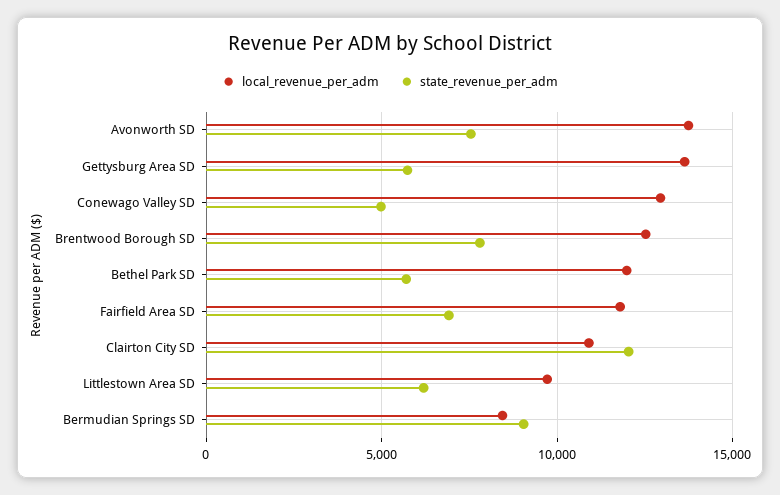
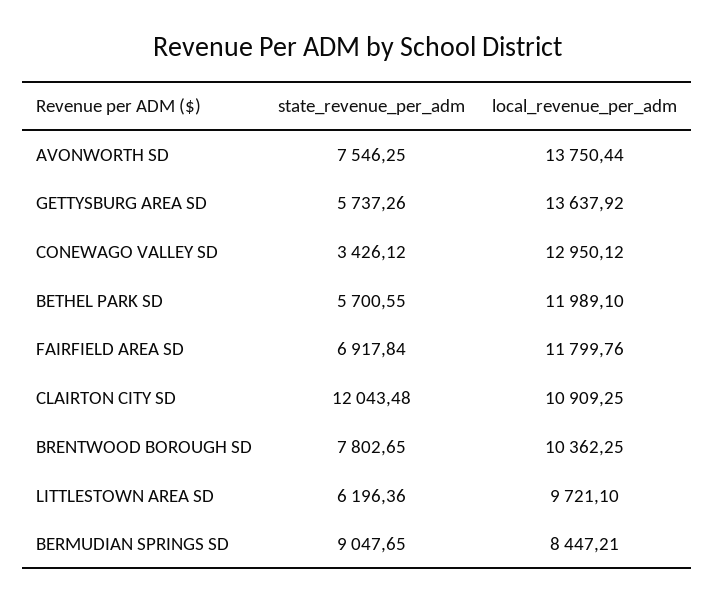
state_revenue_per_adm, Conewago Valley SD: 5000 -> 3426.12
local_revenue_per_adm, Brentwood Borough SD: 12500 -> 10362.25

